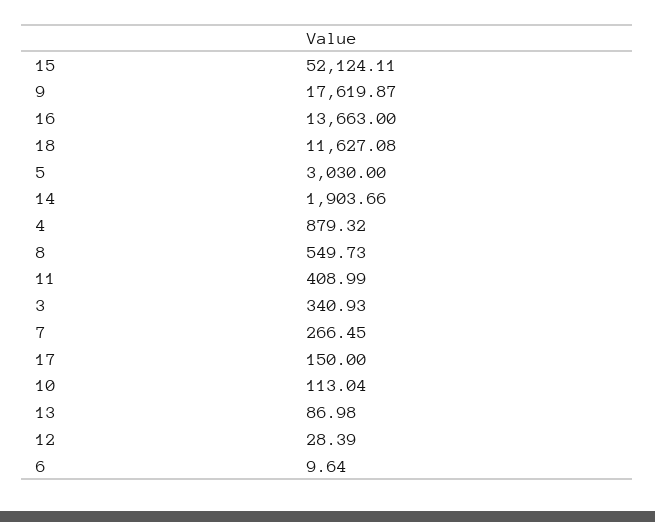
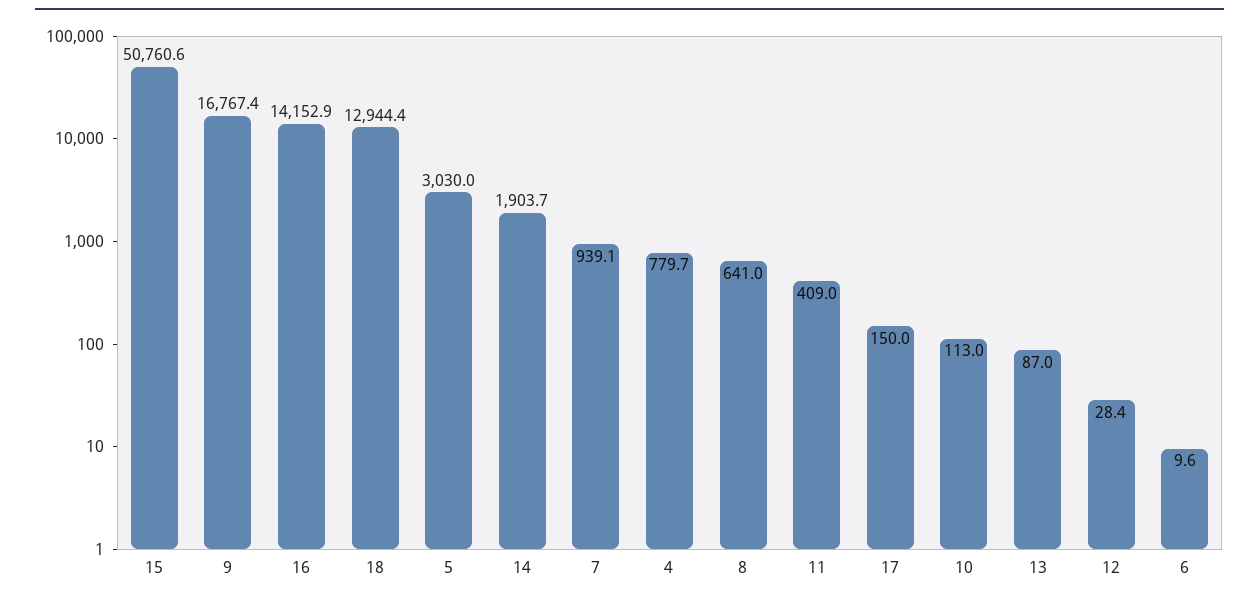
15: 52124.11 -> 50760.6
9: 17619.87 -> 16767.4
16: 13663 -> 14152.9
18: 11627.08 -> 12944.4
4: 879.32 -> 779.7
8: 549.73 -> 641
3: 340.93 -> none
7: 266.45 -> 939.1

